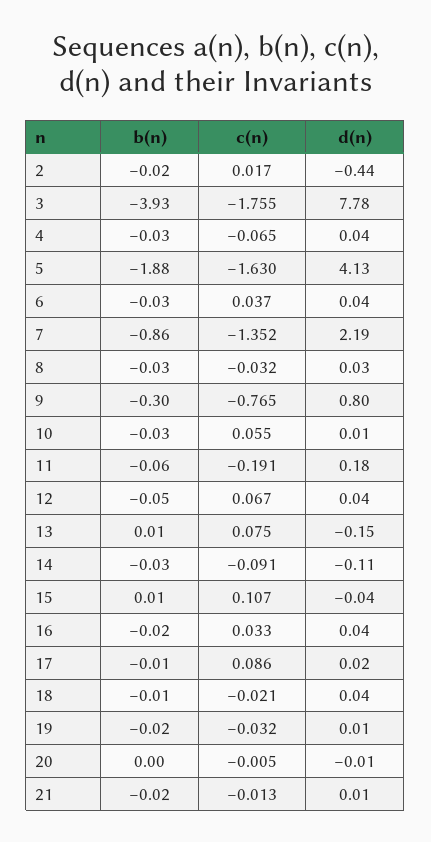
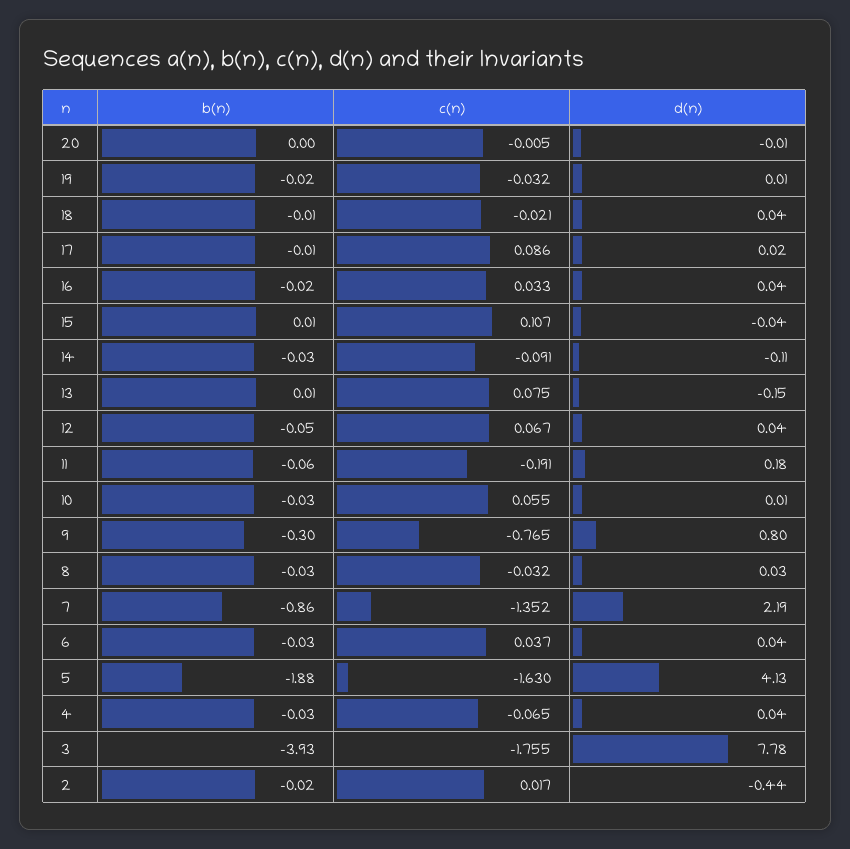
b(n), 21: -0.02 -> none
c(n), 21: -0.013 -> none
d(n), 21: 0.01 -> none

